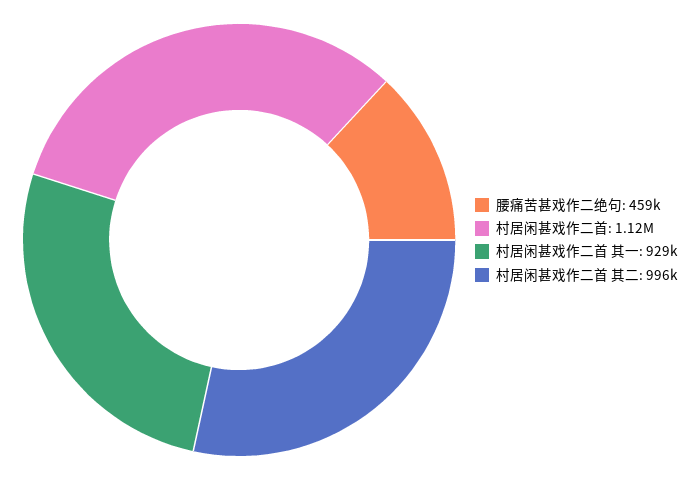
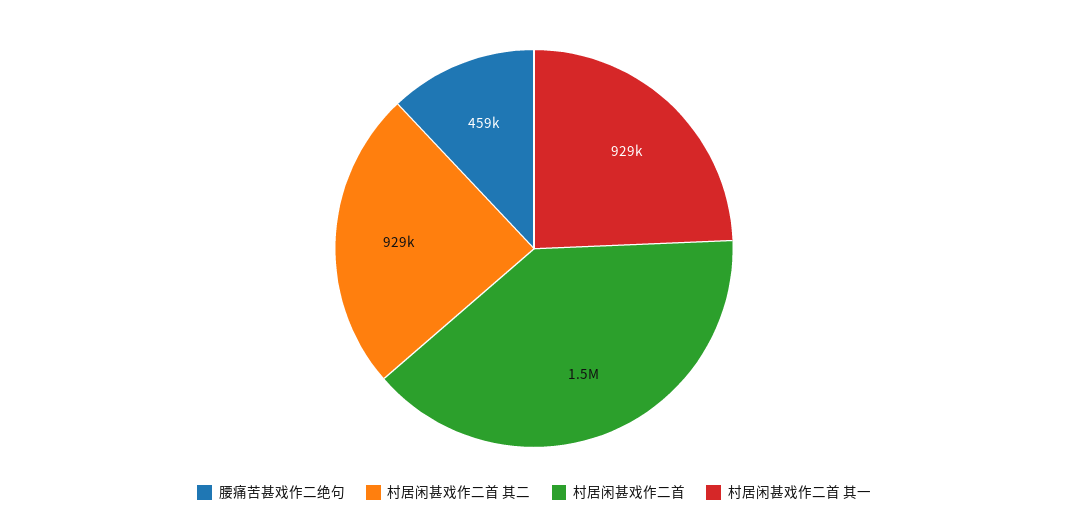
村居闲甚戏作二首: 1120000 -> 1500000
村居闲甚戏作二首 其二: 996000 -> 929000

